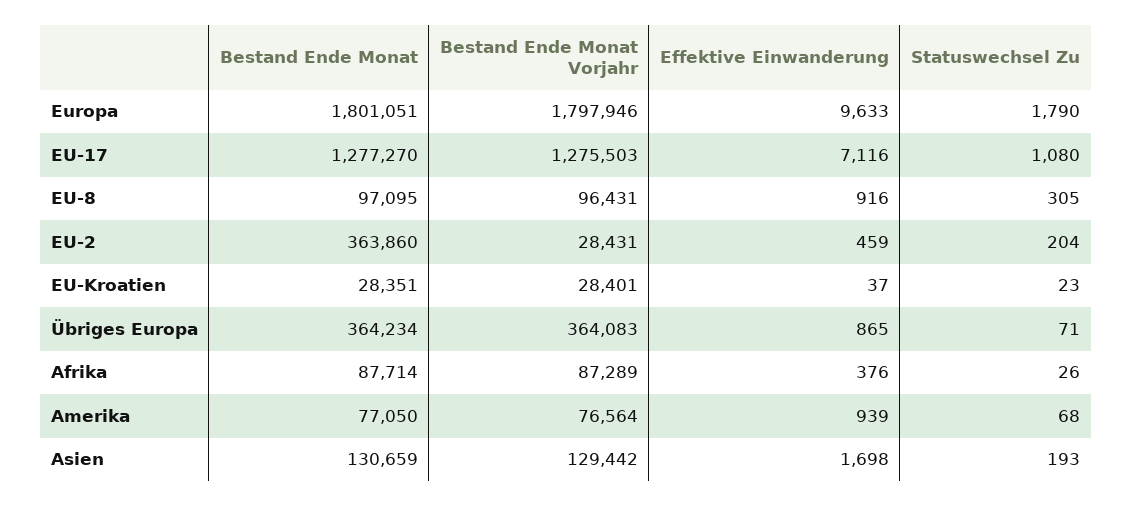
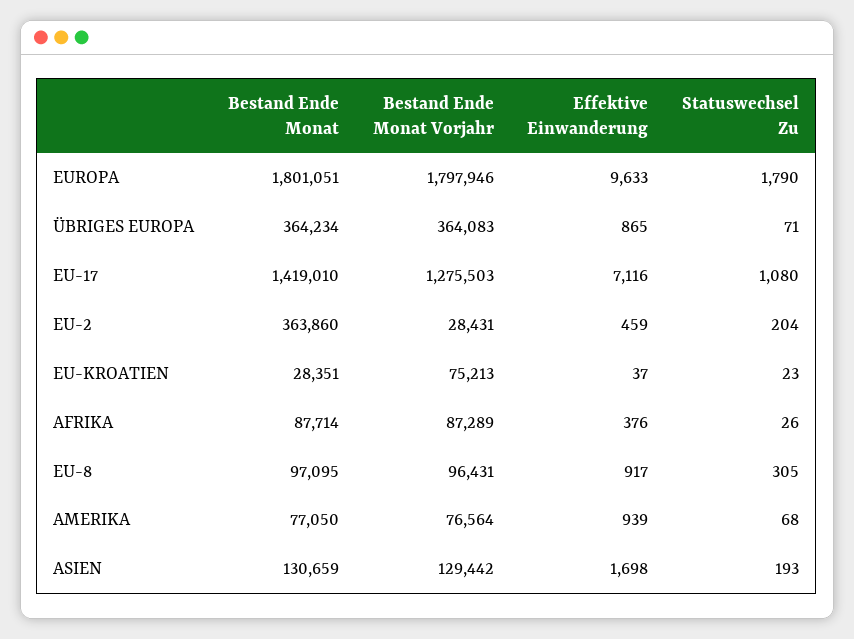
Bestand Ende Monat, EU-17: 1277270 -> 1419010
Effektive Einwanderung, EU-8: 916 -> 917
Bestand Ende Monat Vorjahr, EU-Kroatien: 28401 -> 75213

